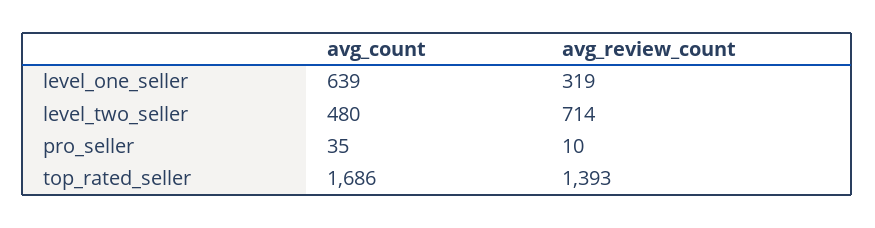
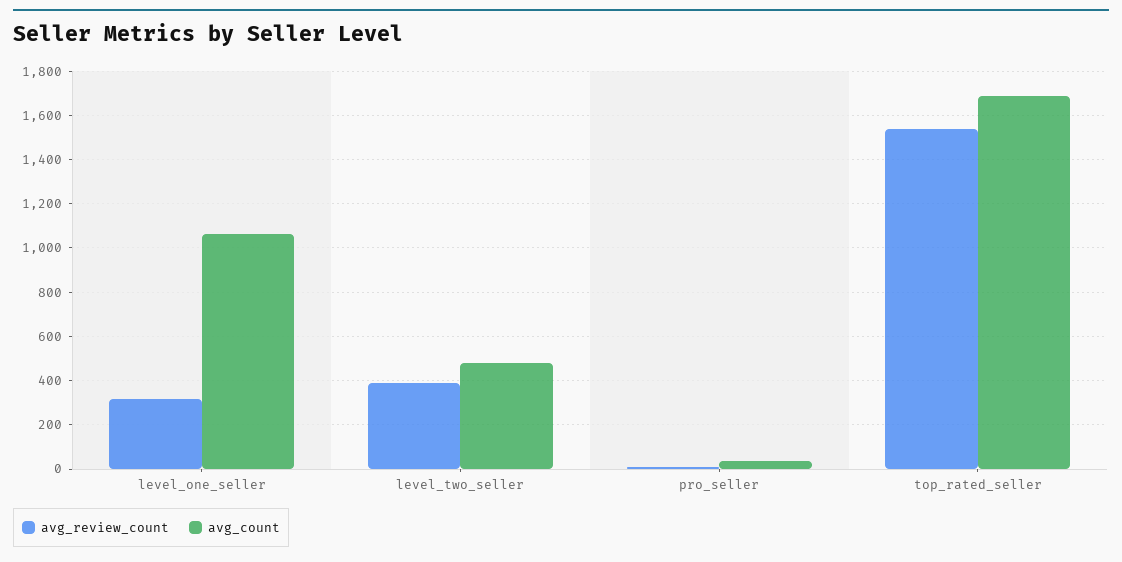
avg_count, level_one_seller: 639 -> 1050
avg_review_count, level_two_seller: 714 -> 400
avg_review_count, top_rated_seller: 1393 -> 1550

